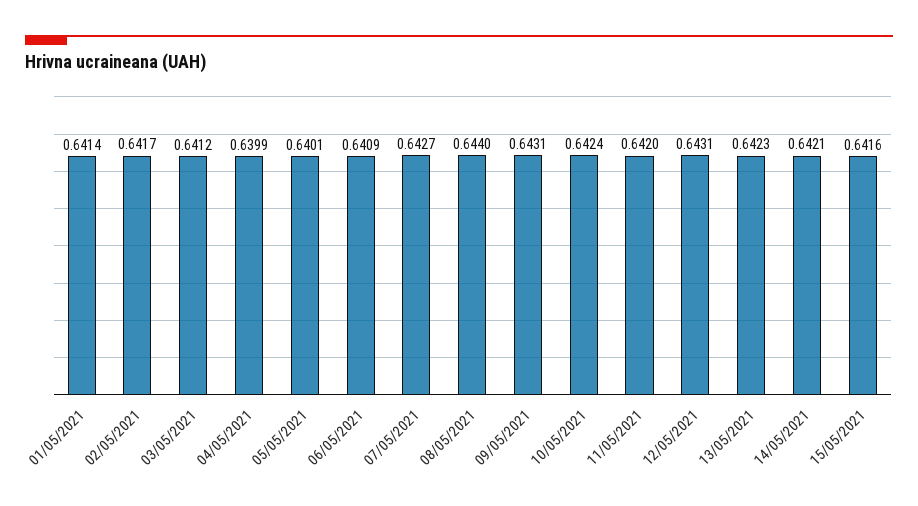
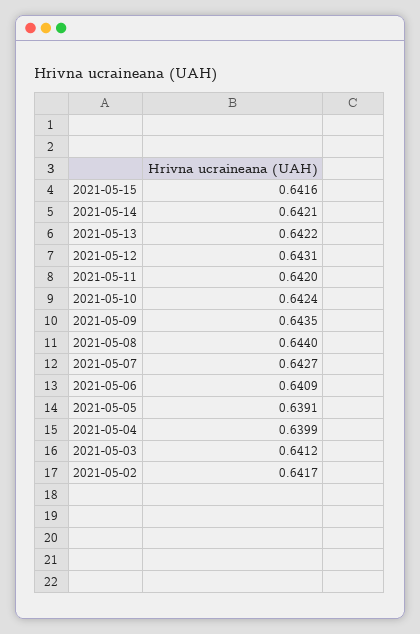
01/05/2021: 0.6414 -> none
05/05/2021: 0.6401 -> 0.6391
09/05/2021: 0.6431 -> 0.6435
13/05/2021: 0.6423 -> 0.6422

